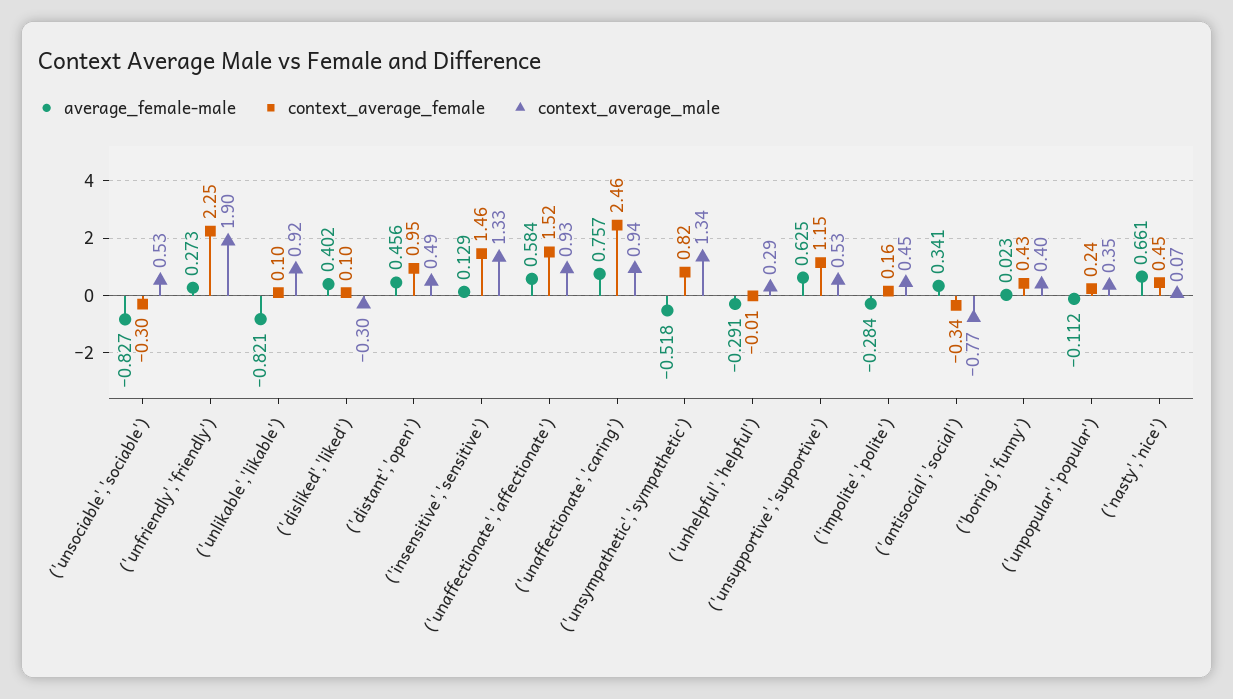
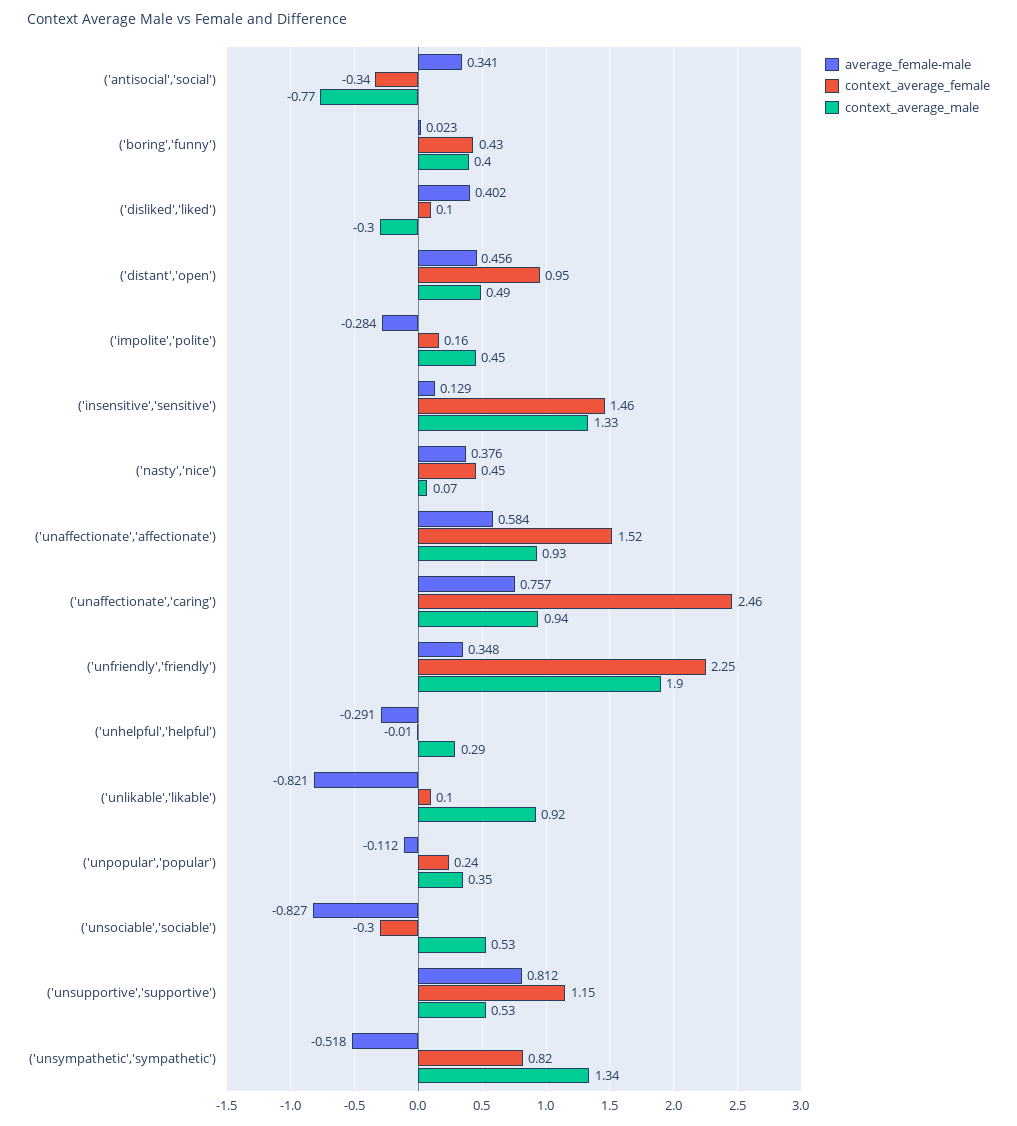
average_female-male, ('unfriendly','friendly'): 0.273 -> 0.348
average_female-male, ('unsupportive','supportive'): 0.625 -> 0.812
average_female-male, ('nasty','nice'): 0.661 -> 0.376

